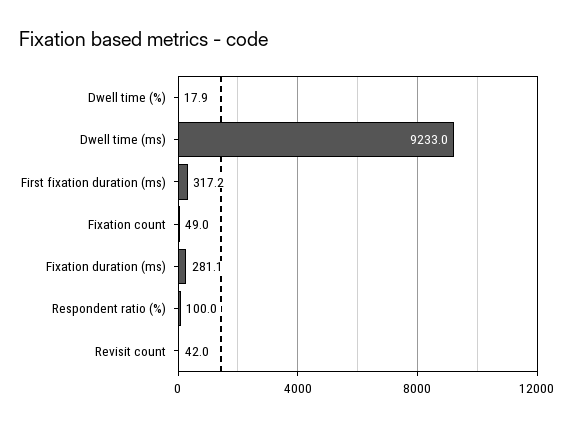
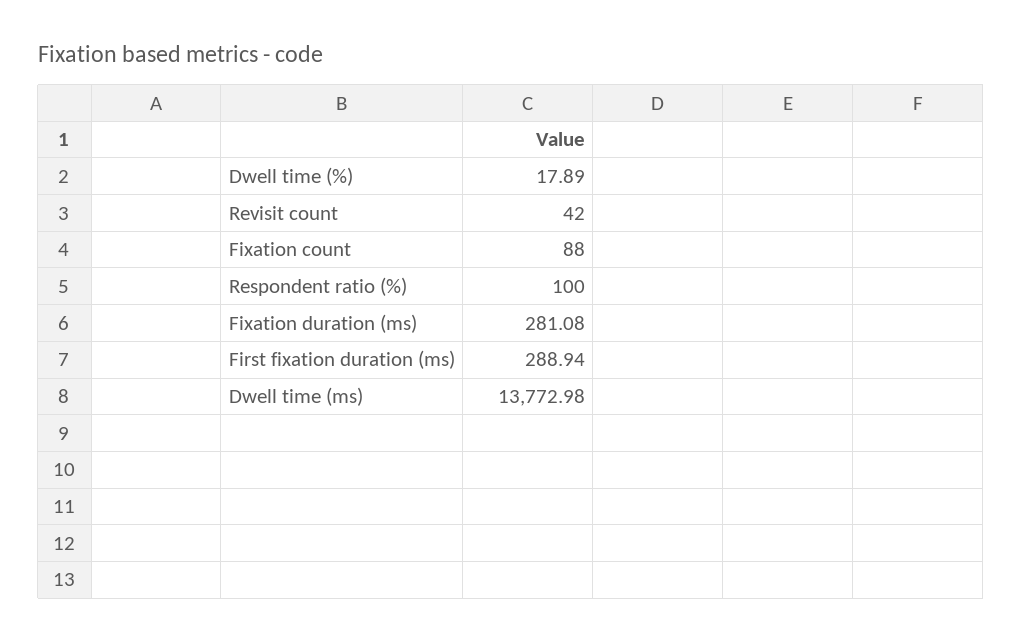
Dwell time (ms): 9233 -> 13772.98
First fixation duration (ms): 317.2 -> 288.94
Fixation count: 49 -> 88

